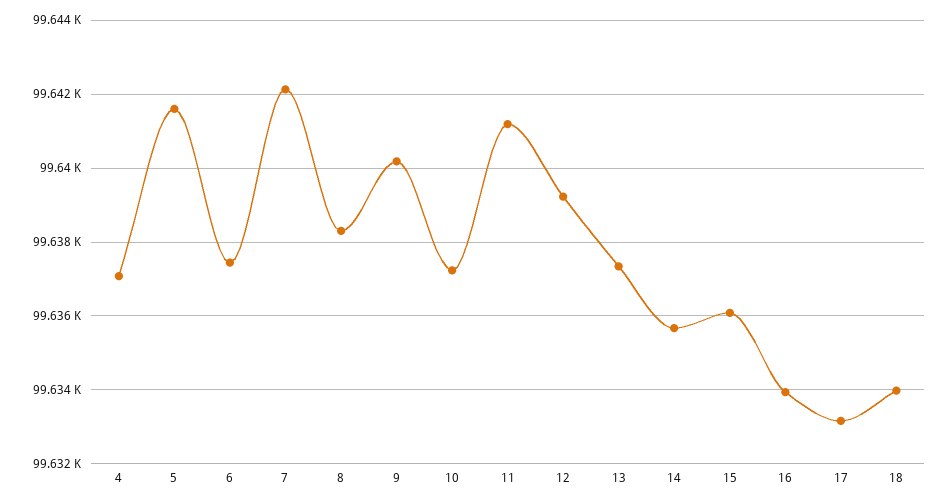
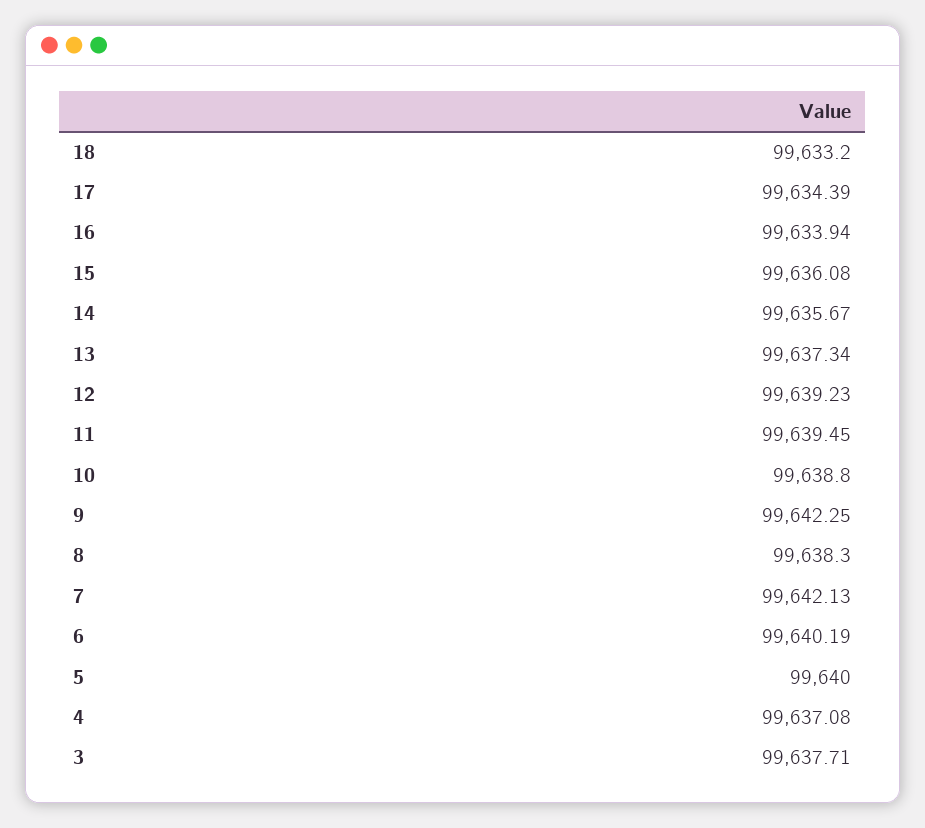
5: 99641.6 -> 99640
6: 99637.4 -> 99640.19
9: 99640.2 -> 99642.25
10: 99637.2 -> 99638.8
11: 99641.2 -> 99639.45
17: 99633.2 -> 99634.39
18: 99634 -> 99633.2
3: none -> 99637.71

